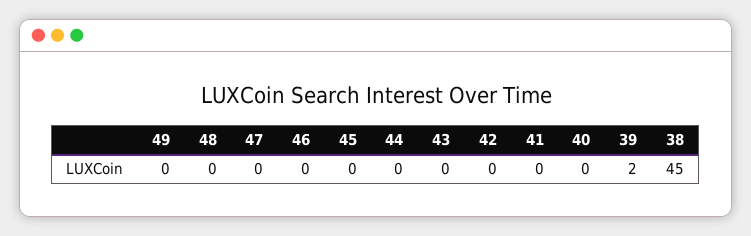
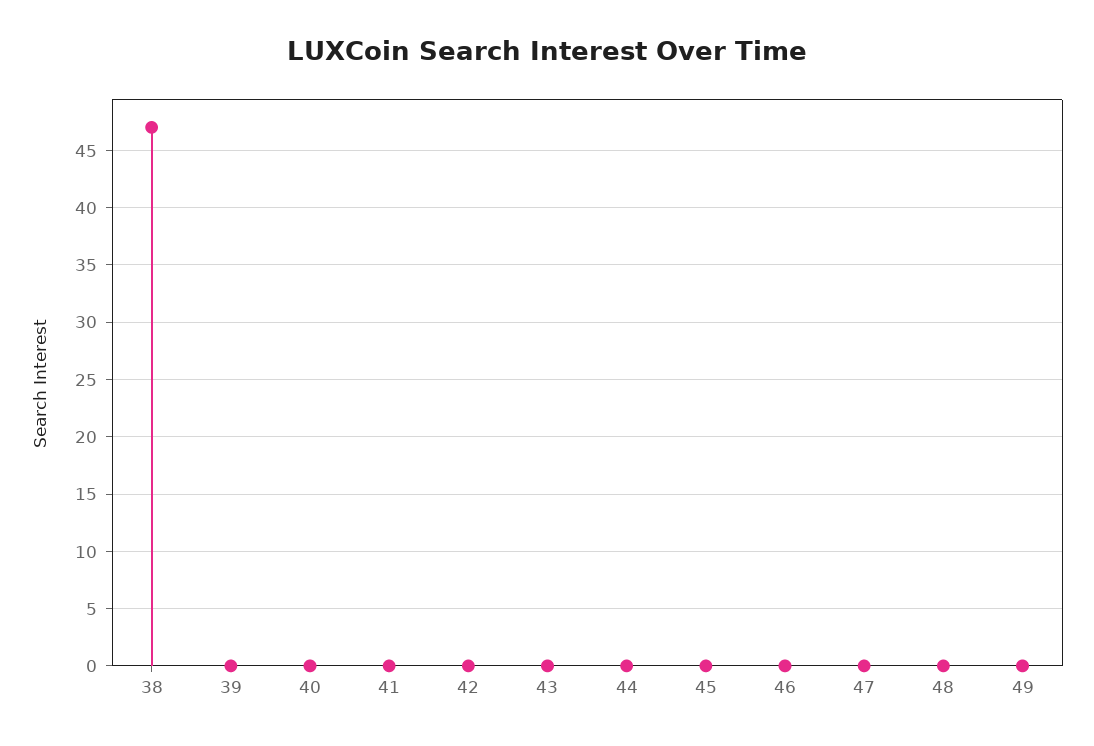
39: 2 -> 0
38: 45 -> 47

